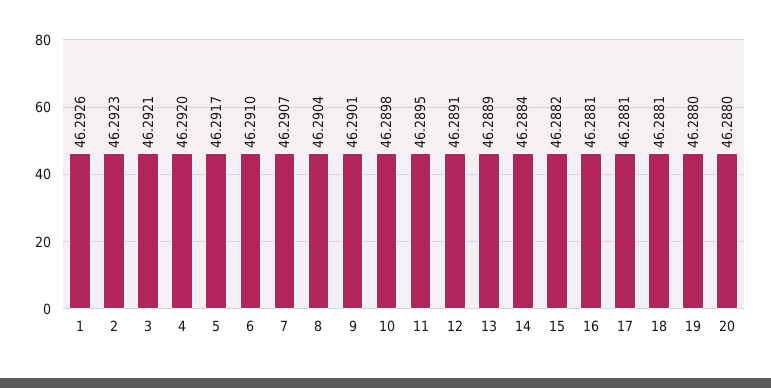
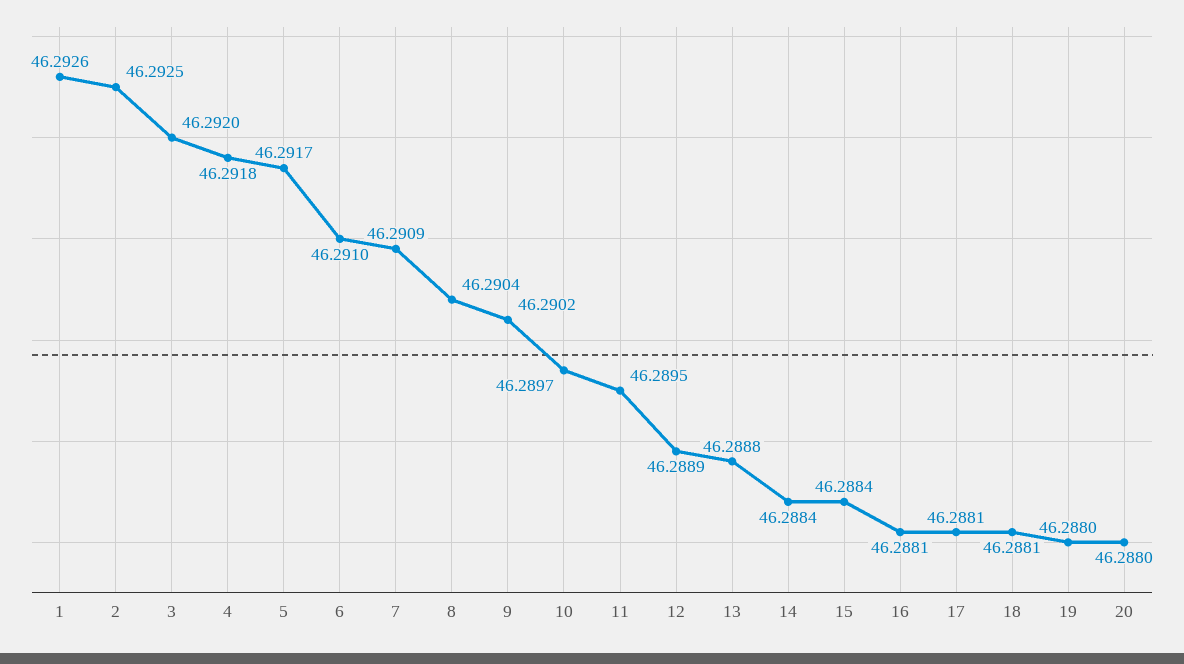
2: 46.2923 -> 46.2925
3: 46.2921 -> 46.292
4: 46.292 -> 46.2918
7: 46.2907 -> 46.2909
9: 46.2901 -> 46.2902
10: 46.2898 -> 46.2897
12: 46.2891 -> 46.2889
13: 46.2889 -> 46.2888
15: 46.2882 -> 46.2884

